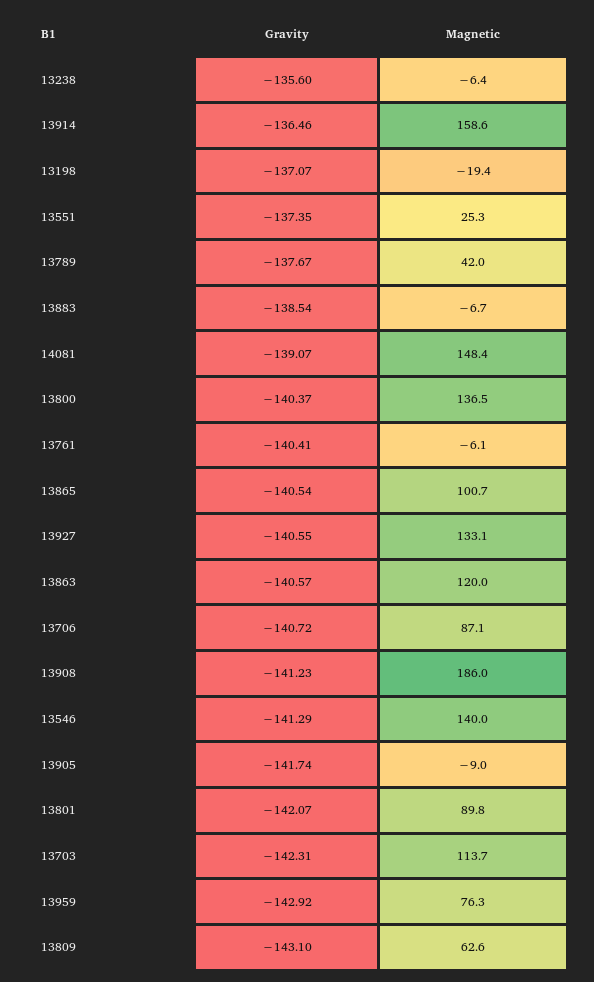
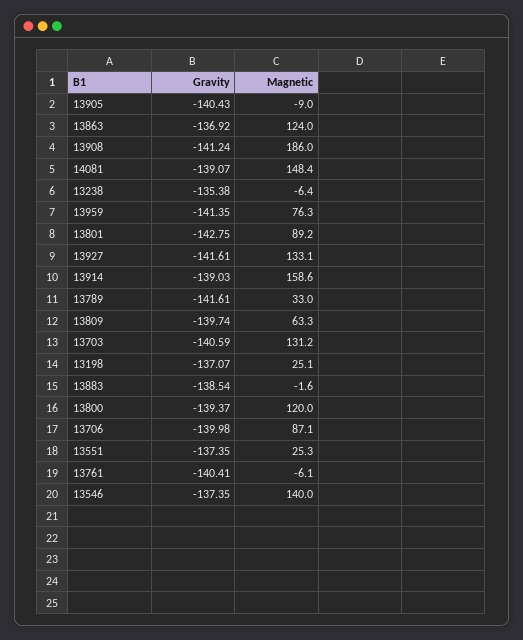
Gravity, 13238: -135.6 -> -135.38
Gravity, 13914: -136.46 -> -139.03
Magnetic, 13198: -19.4 -> 25.1
Gravity, 13789: -137.67 -> -141.61
Magnetic, 13789: 42 -> 33
Magnetic, 13883: -6.7 -> -1.6
Gravity, 13800: -140.37 -> -139.37
Magnetic, 13800: 136.5 -> 120
Gravity, 13865: -140.54 -> none
Magnetic, 13865: 100.7 -> none
Gravity, 13927: -140.55 -> -141.61
Gravity, 13863: -140.57 -> -136.92
Magnetic, 13863: 120 -> 124
Gravity, 13706: -140.72 -> -139.98
Gravity, 13908: -141.23 -> -141.24
Gravity, 13546: -141.29 -> -137.35
Gravity, 13905: -141.74 -> -140.43
Gravity, 13801: -142.07 -> -142.75
Magnetic, 13801: 89.8 -> 89.2
Gravity, 13703: -142.31 -> -140.59
Magnetic, 13703: 113.7 -> 131.2
Gravity, 13959: -142.92 -> -141.35
Gravity, 13809: -143.1 -> -139.74
Magnetic, 13809: 62.6 -> 63.3

